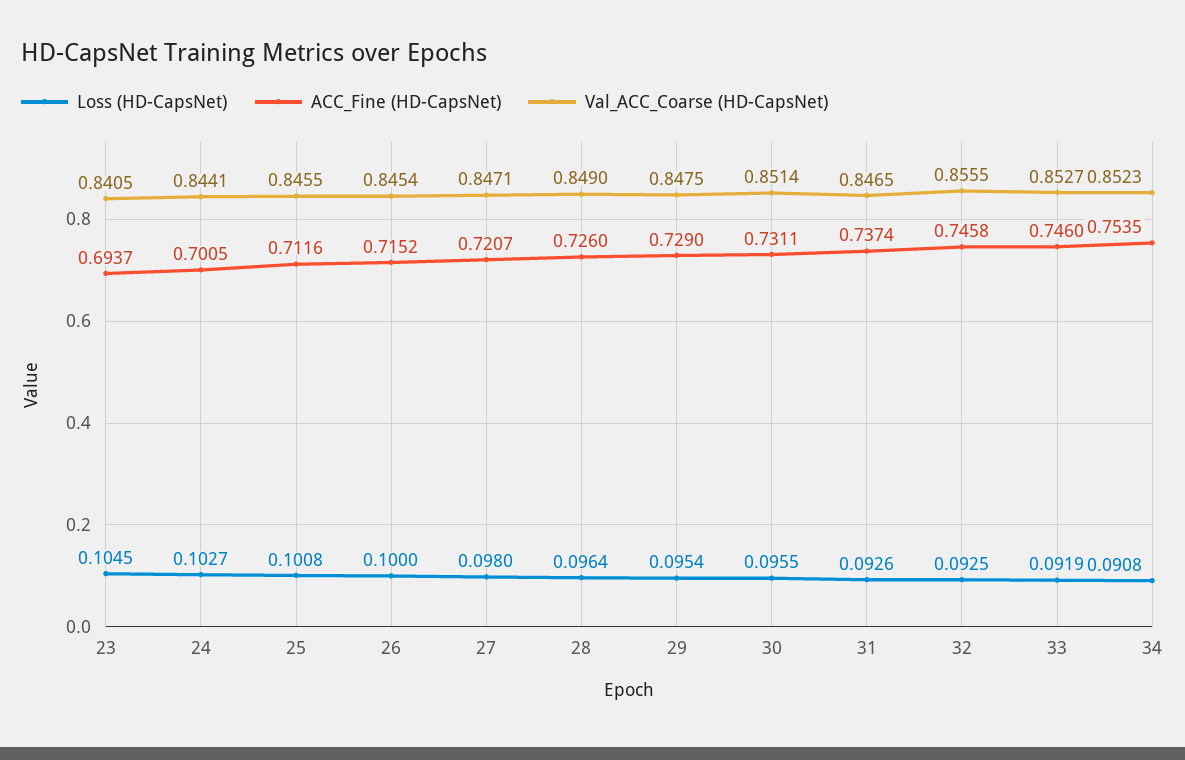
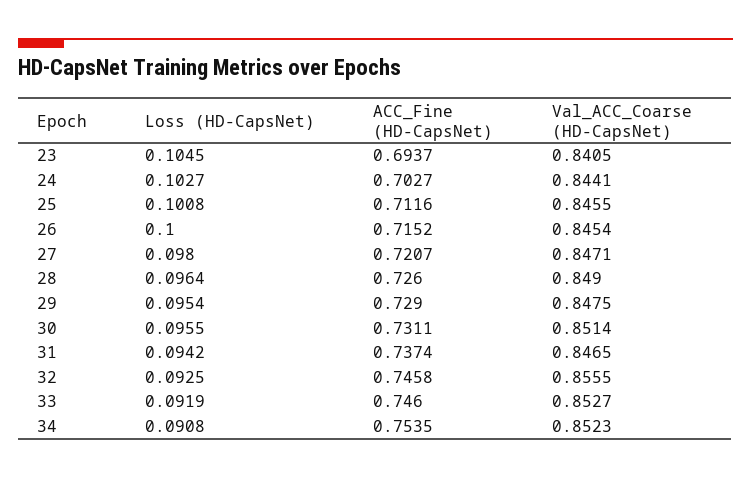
ACC_Fine (HD-CapsNet), 24: 0.7005 -> 0.7027
Loss (HD-CapsNet), 31: 0.0926 -> 0.0942

